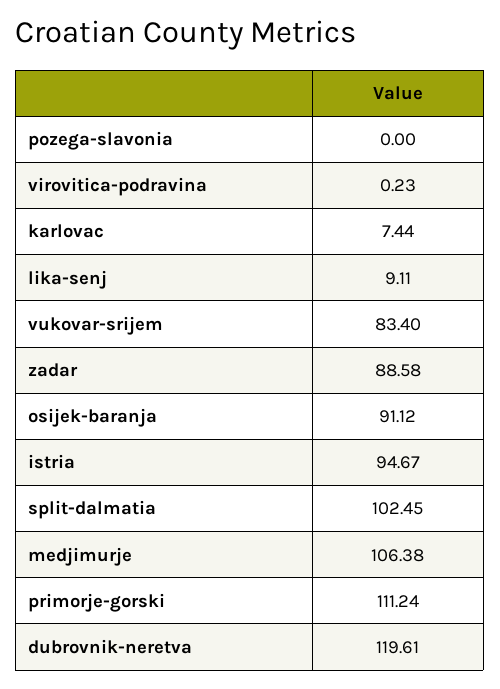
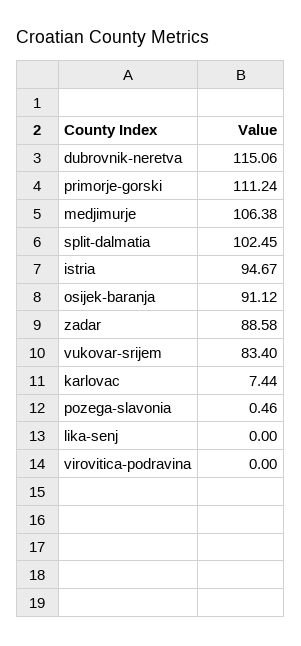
pozega-slavonia: 0 -> 0.46
virovitica-podravina: 0.23 -> 0
lika-senj: 9.11 -> 0
dubrovnik-neretva: 119.61 -> 115.06

